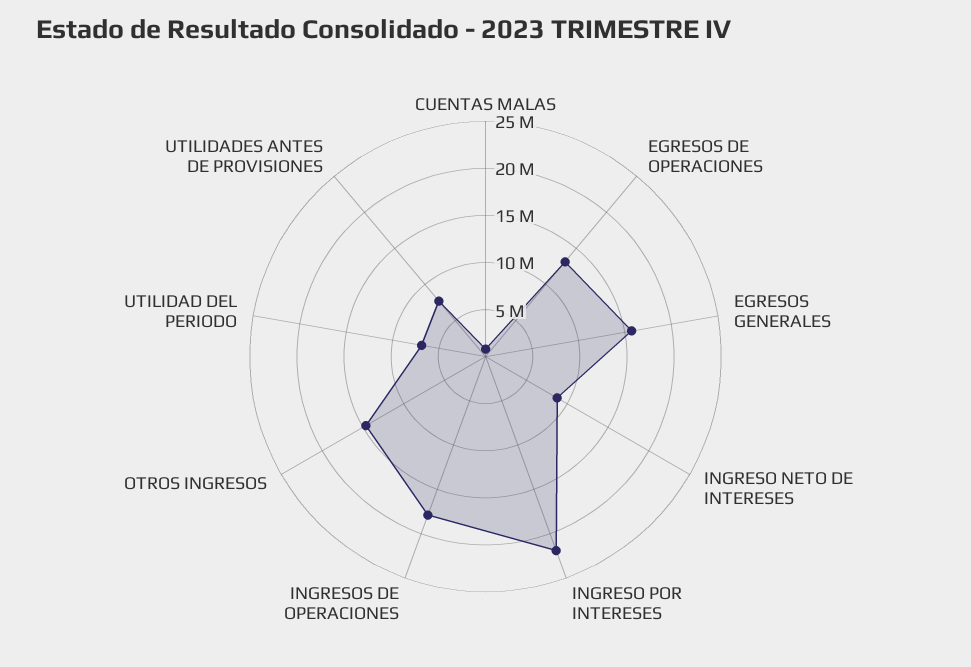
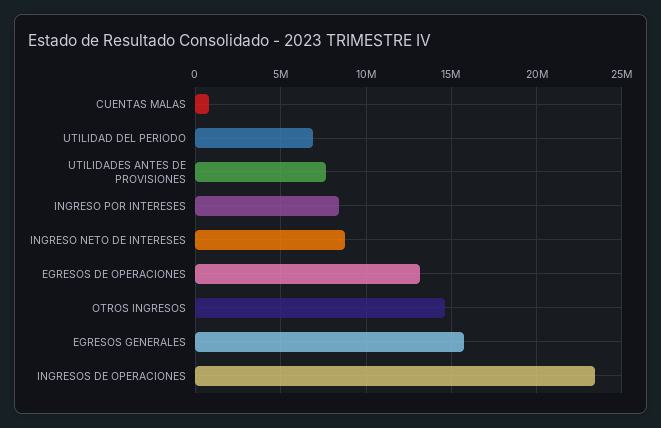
INGRESO POR INTERESES: 22000000 -> 8500000
INGRESOS DE OPERACIONES: 18000000 -> 23500000

